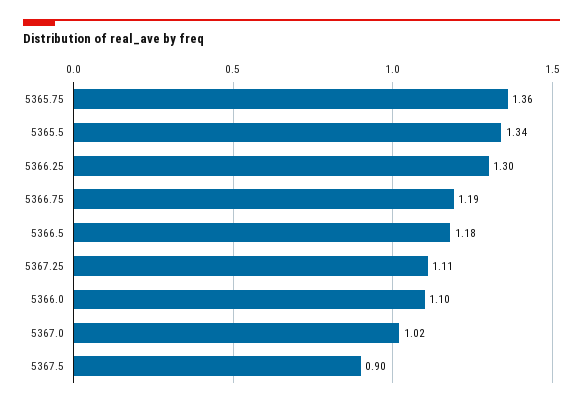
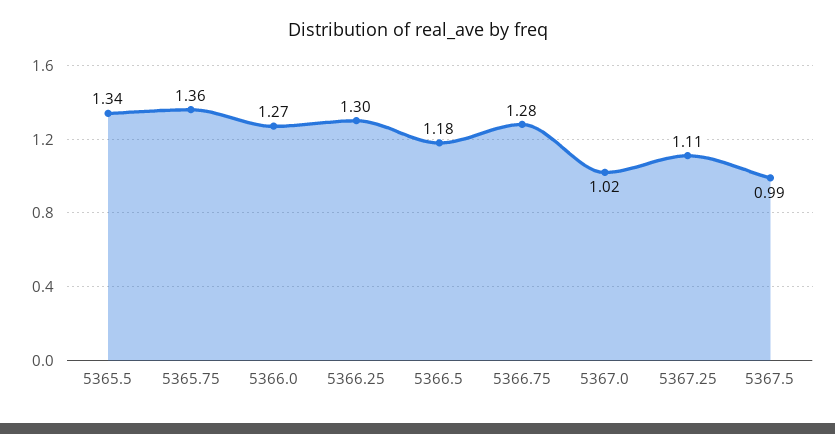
5366.75: 1.19 -> 1.28
5366.0: 1.1 -> 1.27
5367.5: 0.9 -> 0.99

